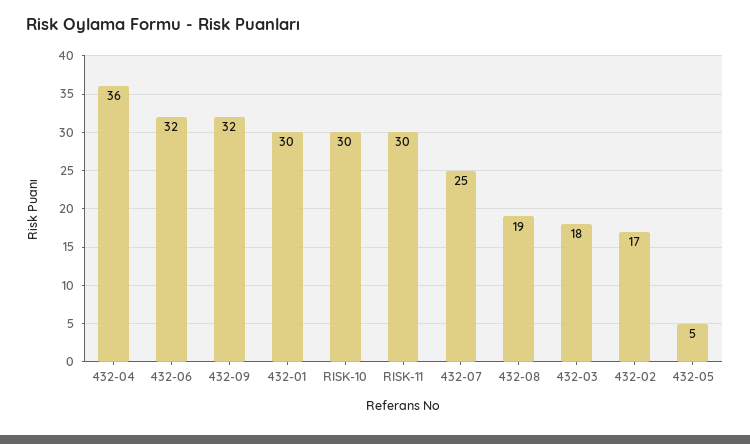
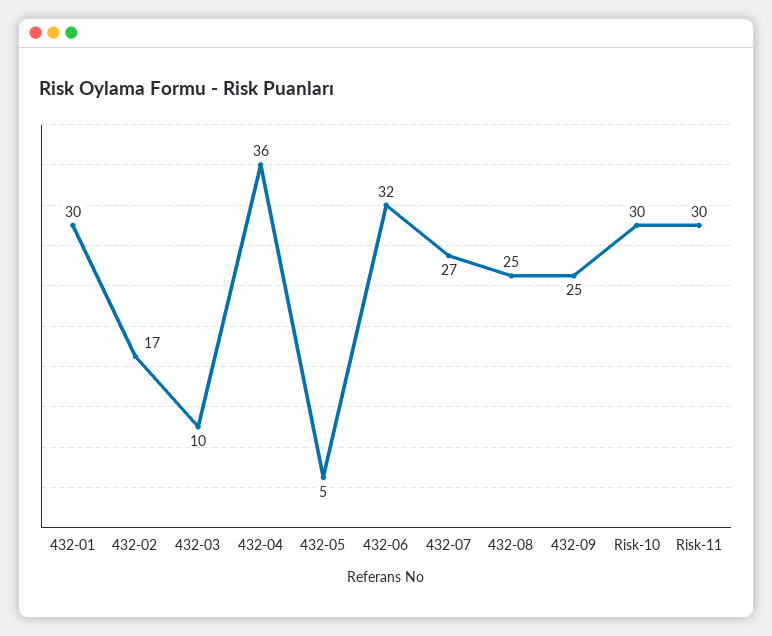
432-09: 32 -> 25
432-07: 25 -> 27
432-08: 19 -> 25
432-03: 18 -> 10

